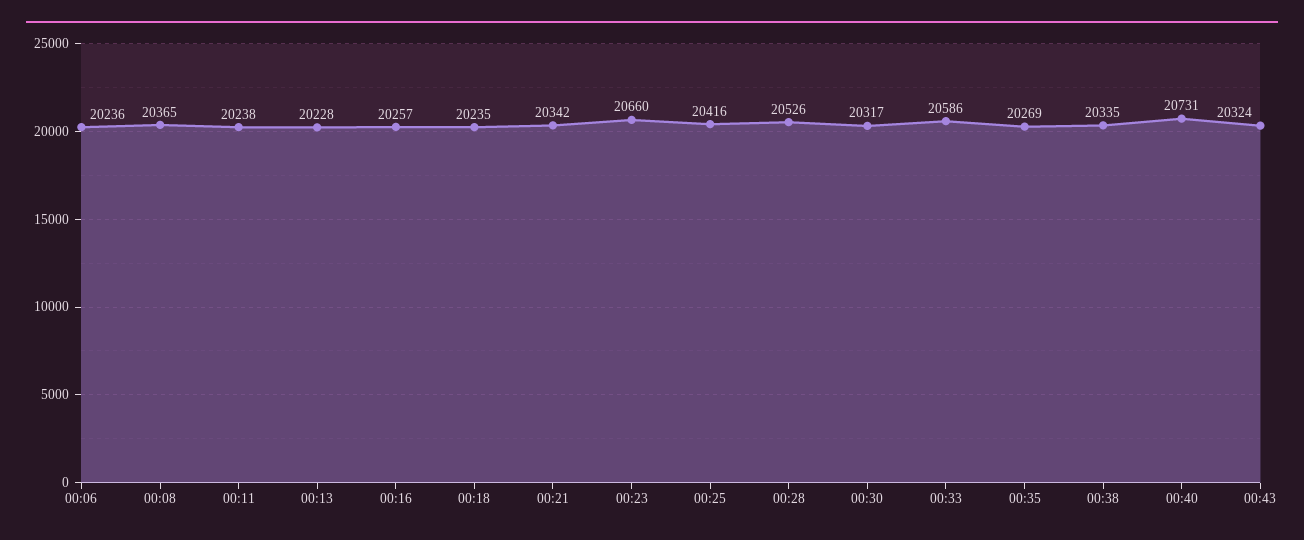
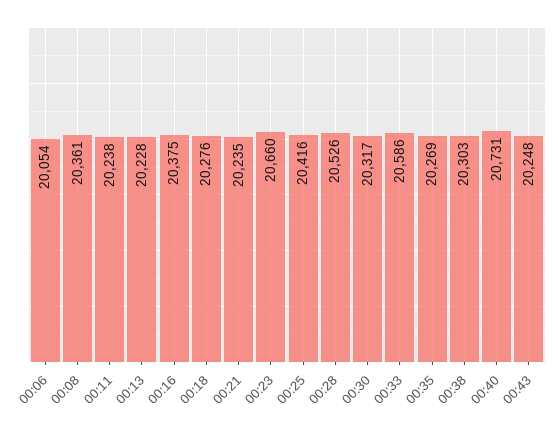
00:06: 20236 -> 20054
00:08: 20365 -> 20361
00:16: 20257 -> 20375
00:18: 20235 -> 20276
00:21: 20342 -> 20235
00:38: 20335 -> 20303
00:43: 20324 -> 20248

